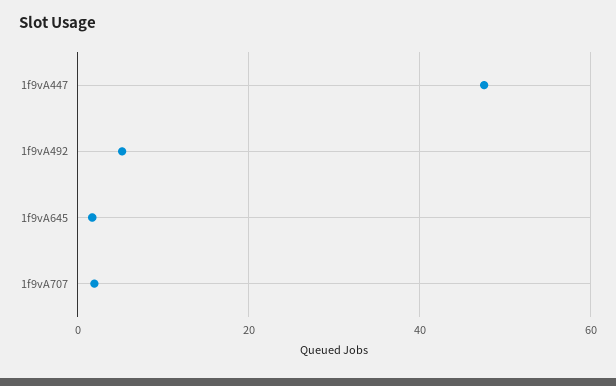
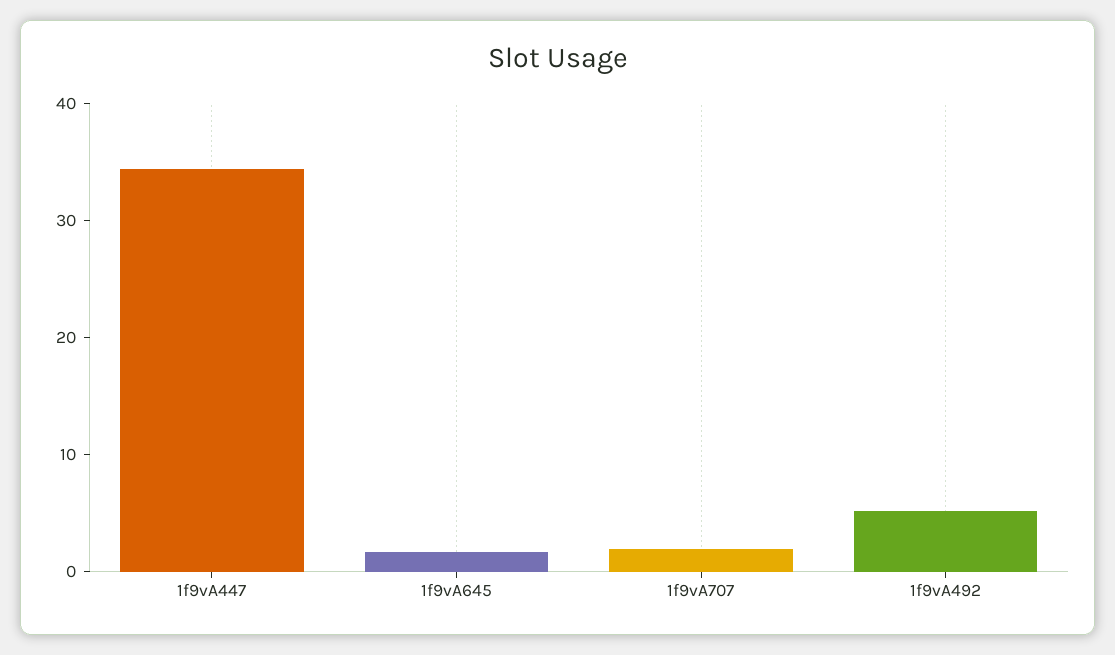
1f9vA447: 48 -> 34

